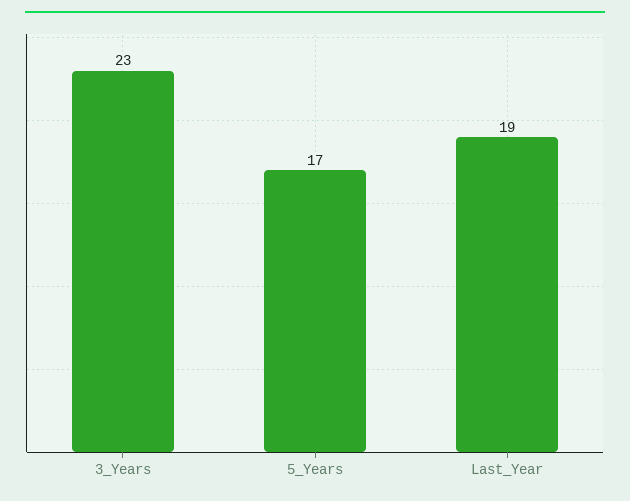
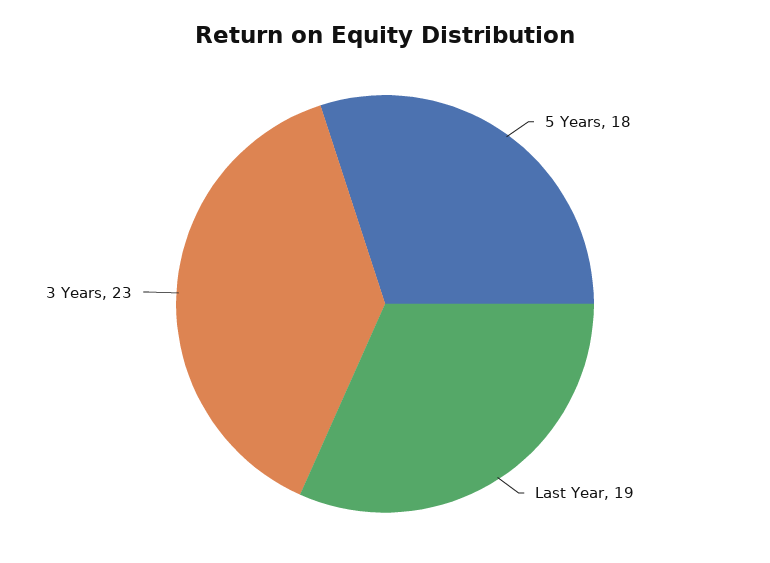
5_Years: 17 -> 18

